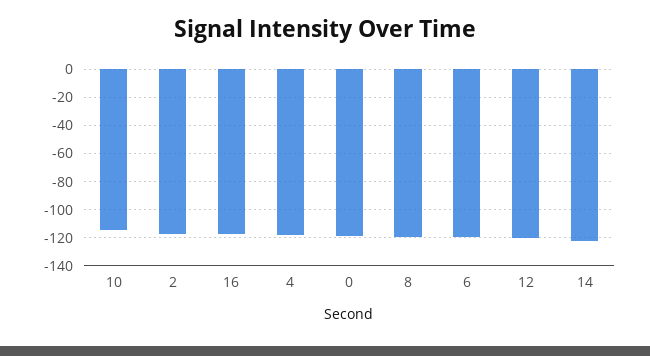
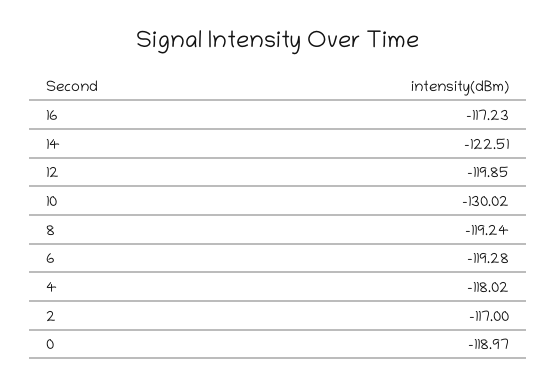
10: -115 -> -130.02

